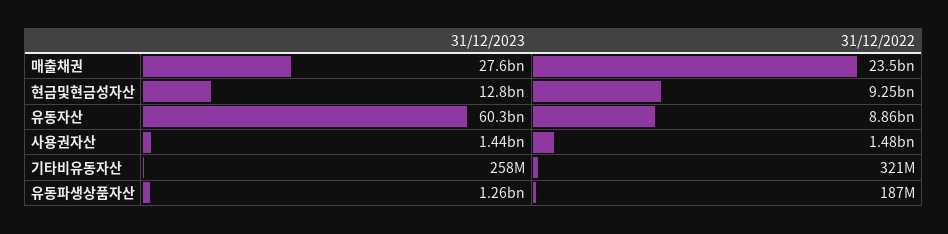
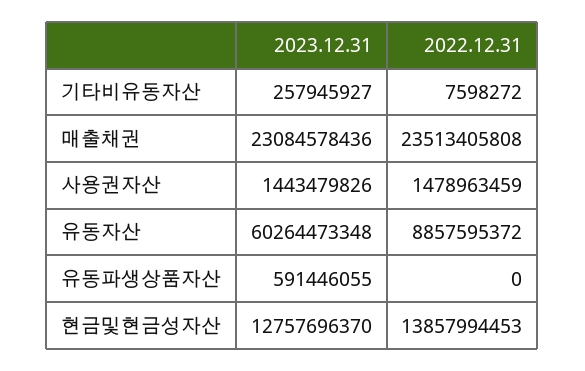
31/12/2023, 매출채권: 27600000000 -> 23084578436
31/12/2022, 현금및현금성자산: 9250000000 -> 13857994453
31/12/2022, 기타비유동자산: 321000000 -> 7598272
31/12/2023, 유동파생상품자산: 1260000000 -> 591446055
31/12/2022, 유동파생상품자산: 187000000 -> 0

